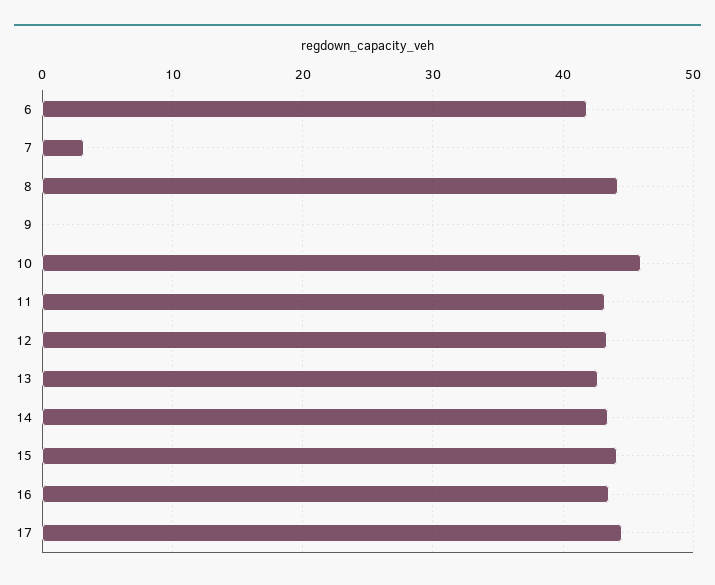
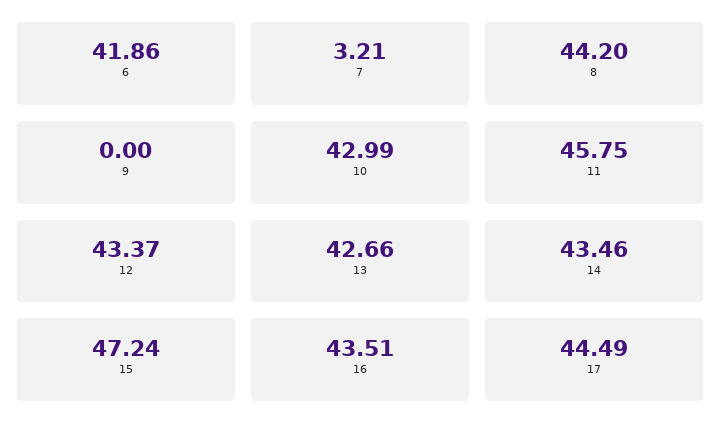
10: 46 -> 42.99
11: 43 -> 45.75
15: 44 -> 47.24

